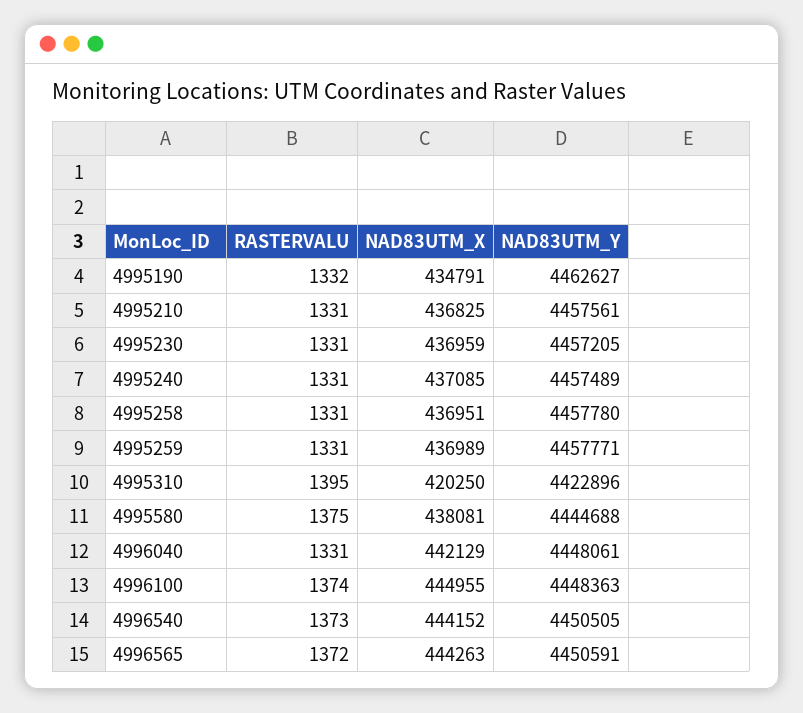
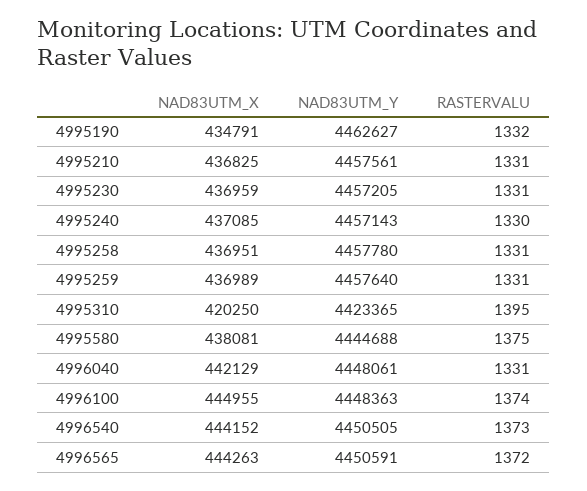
RASTERVALU, 4995240: 1331 -> 1330
NAD83UTM_Y, 4995240: 4457489 -> 4457143
NAD83UTM_Y, 4995259: 4457771 -> 4457640
NAD83UTM_Y, 4995310: 4422896 -> 4423365

